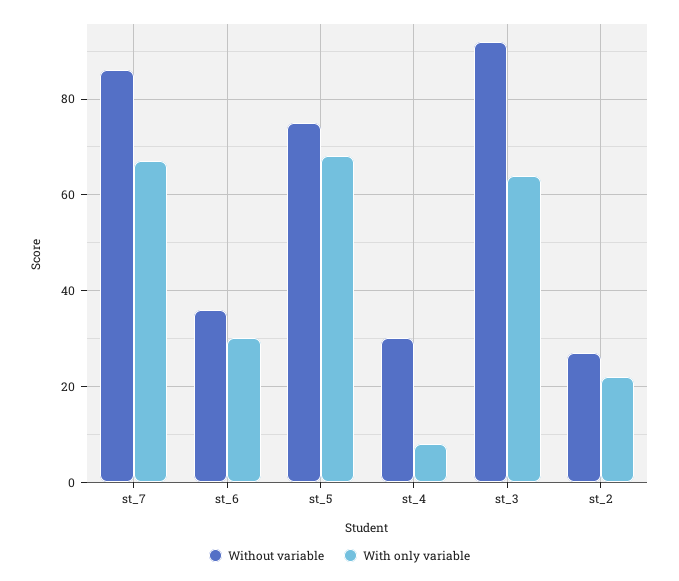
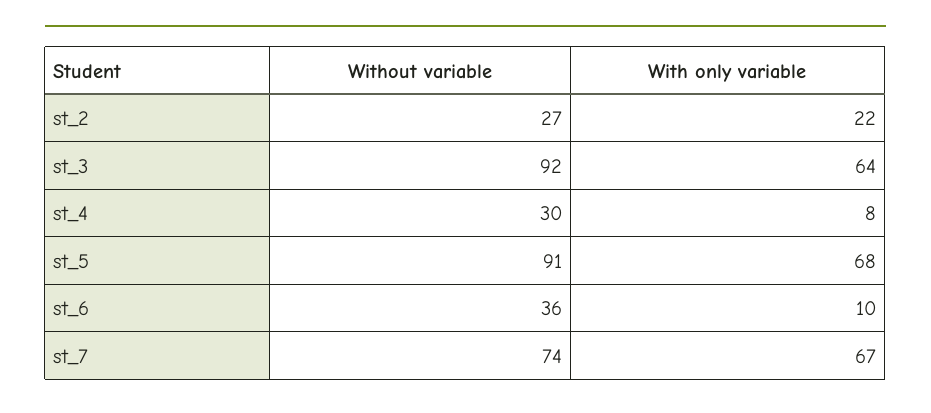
Without variable, st_7: 85 -> 74
With only variable, st_6: 30 -> 10
Without variable, st_5: 75 -> 91

